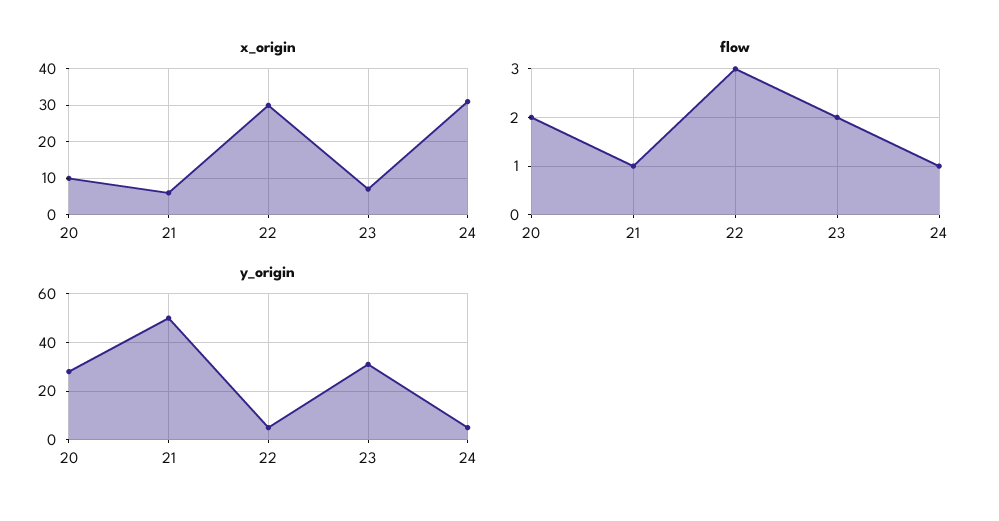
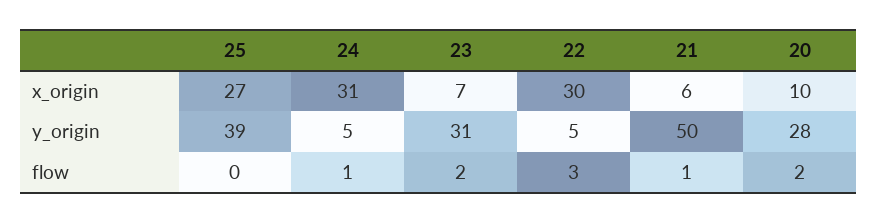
x_origin, 25: none -> 27
y_origin, 25: none -> 39
flow, 25: none -> 0

